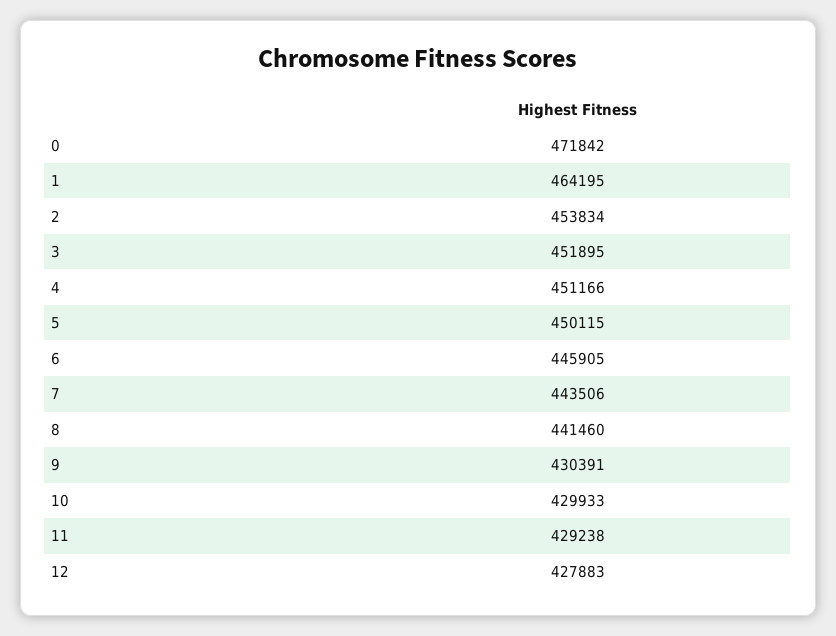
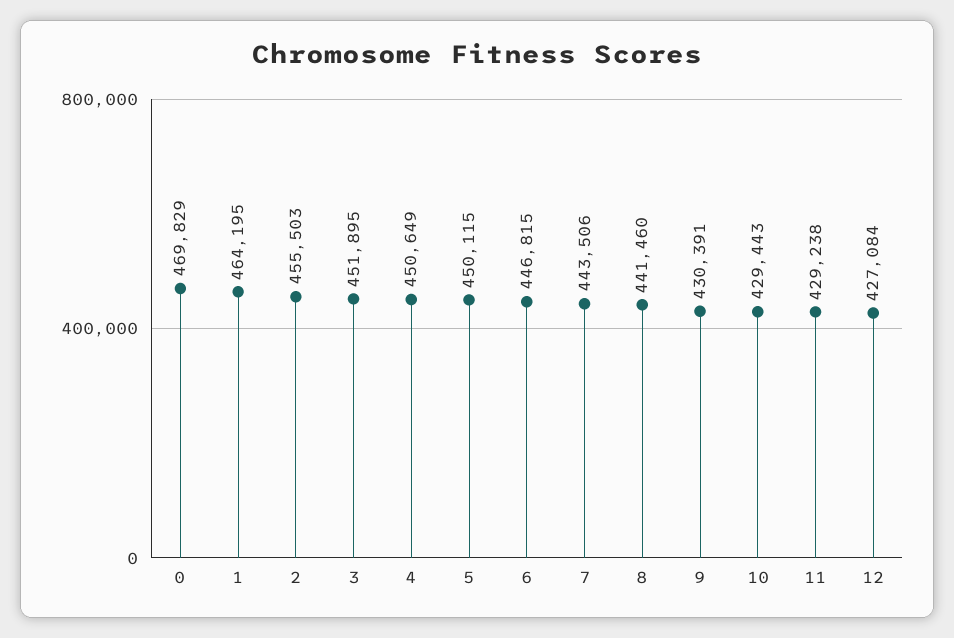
0: 471842 -> 469829
2: 453834 -> 455503
4: 451166 -> 450649
6: 445905 -> 446815
10: 429933 -> 429443
12: 427883 -> 427084

